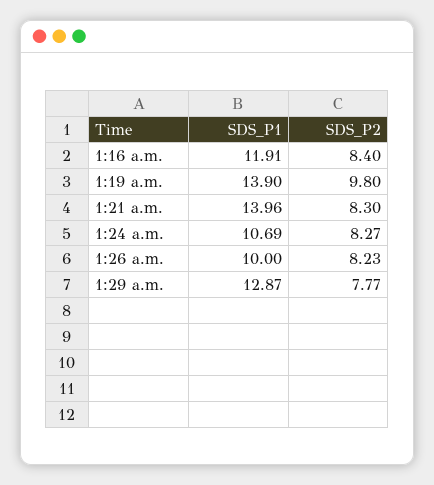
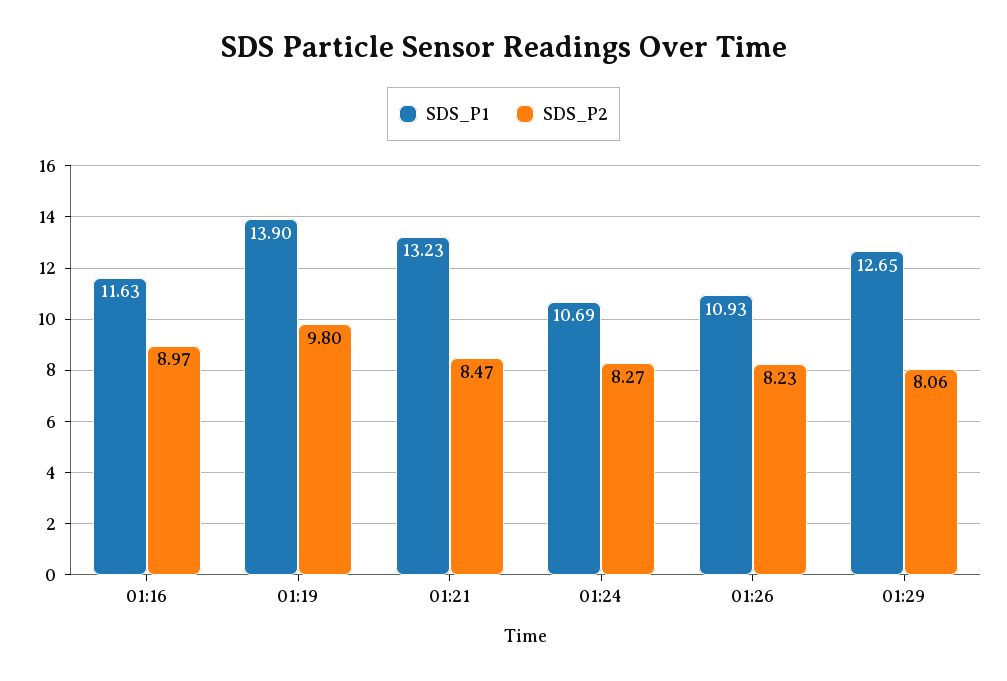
SDS_P1, 1:16 a.m.: 11.91 -> 11.63
SDS_P2, 1:16 a.m.: 8.4 -> 8.97
SDS_P1, 1:21 a.m.: 13.96 -> 13.23
SDS_P2, 1:21 a.m.: 8.3 -> 8.47
SDS_P1, 1:26 a.m.: 10 -> 10.93
SDS_P1, 1:29 a.m.: 12.87 -> 12.65
SDS_P2, 1:29 a.m.: 7.77 -> 8.06

